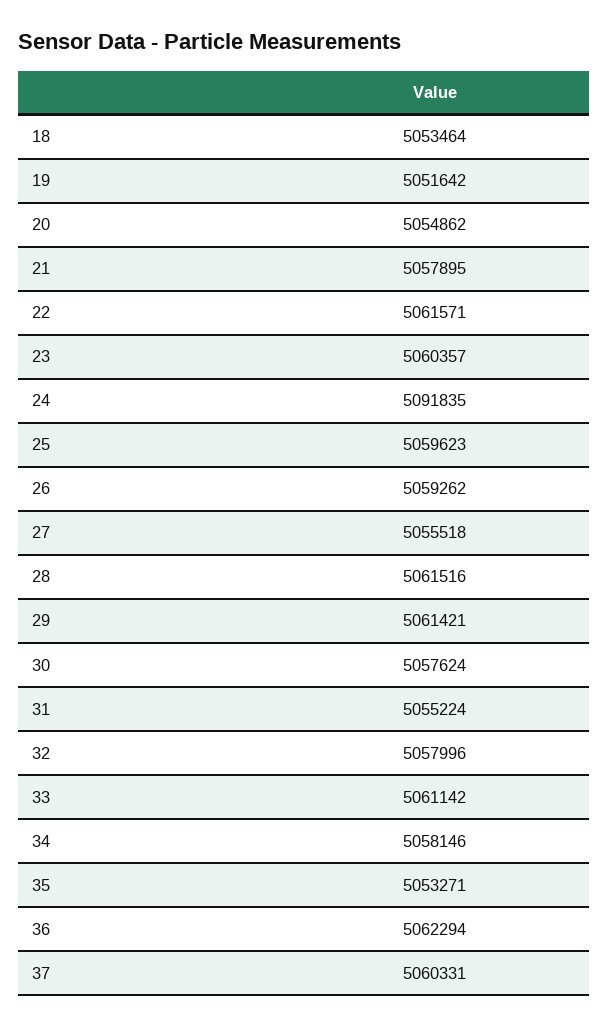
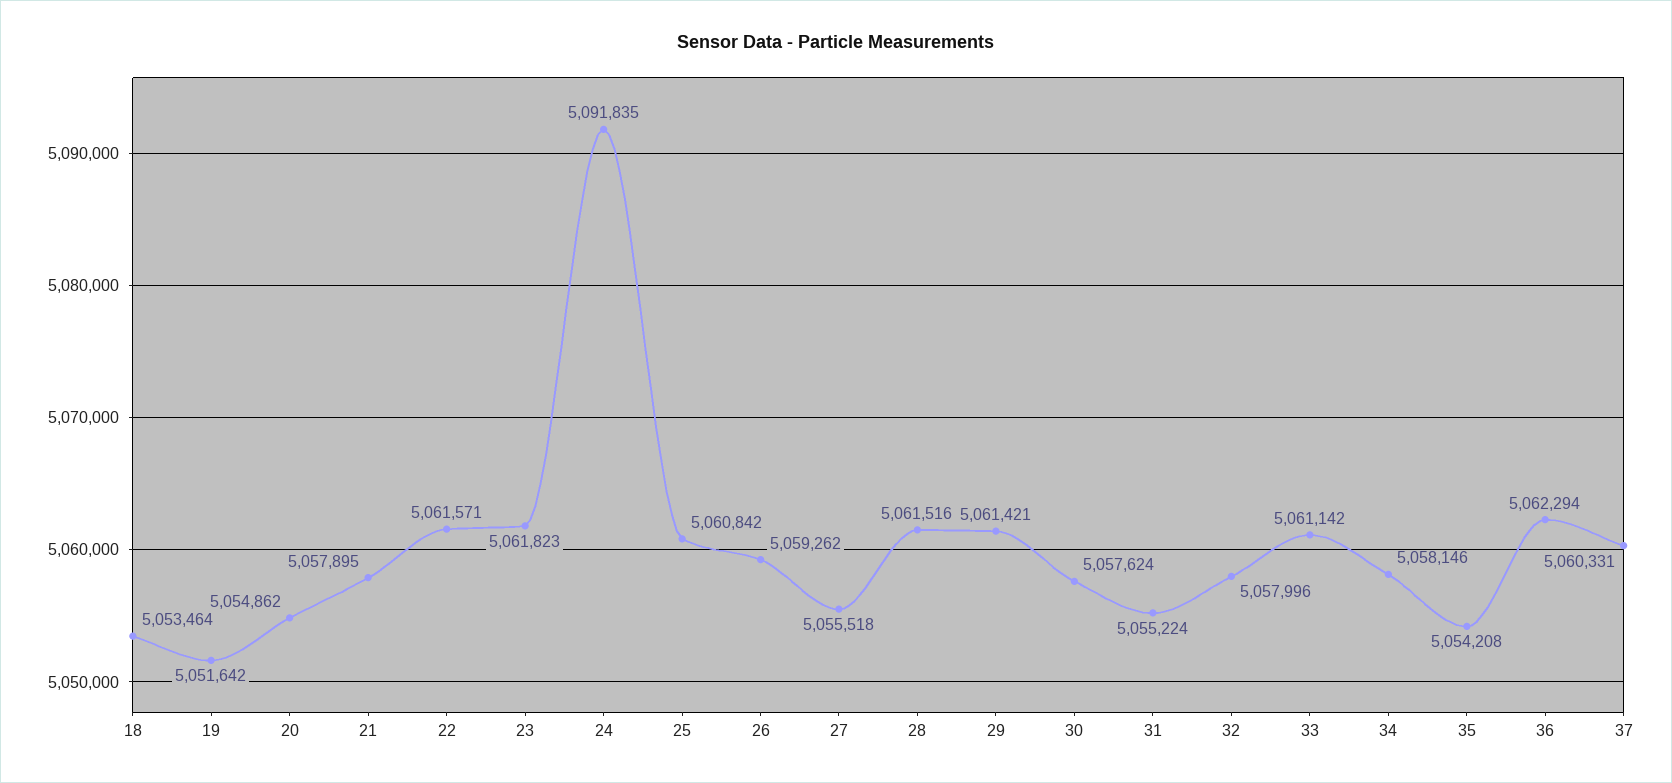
23: 5060357 -> 5061823
25: 5059623 -> 5060842
35: 5053271 -> 5054208

